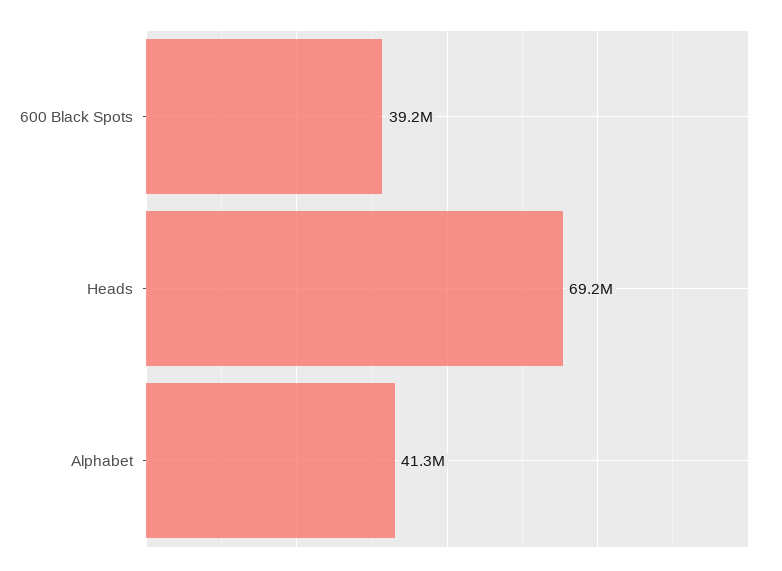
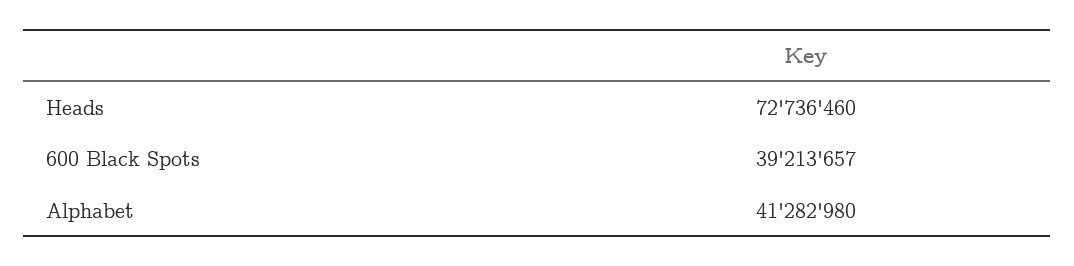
Heads: 69200000 -> 72736460

